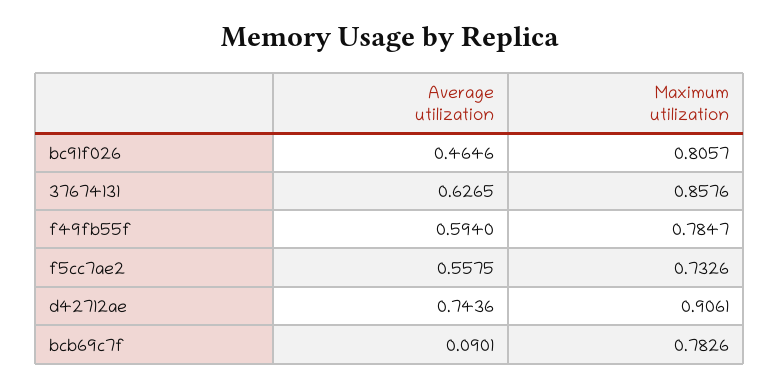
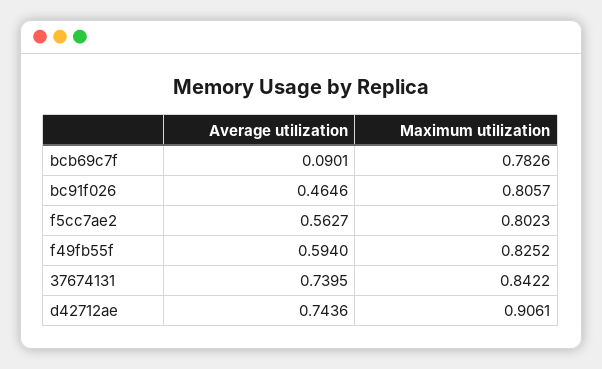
Average utilization, 37674131: 0.6265 -> 0.7395
Maximum utilization, 37674131: 0.8576 -> 0.8422
Maximum utilization, f49fb55f: 0.7847 -> 0.8252
Average utilization, f5cc7ae2: 0.5575 -> 0.5627
Maximum utilization, f5cc7ae2: 0.7326 -> 0.8023

